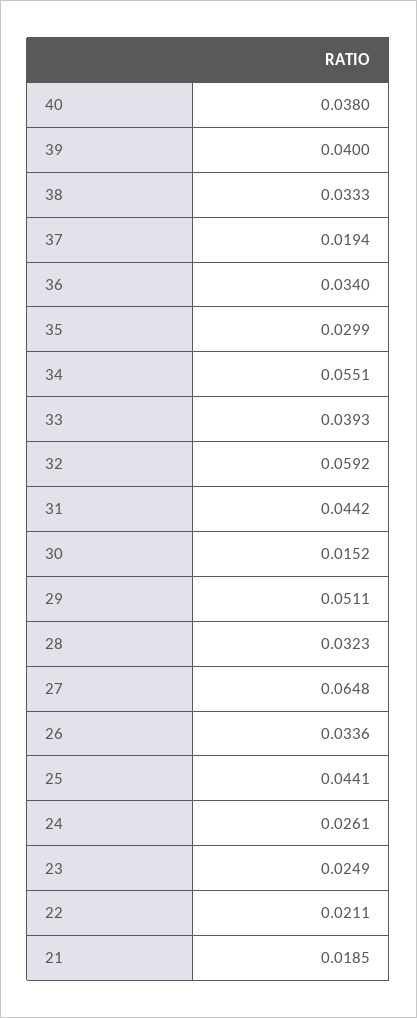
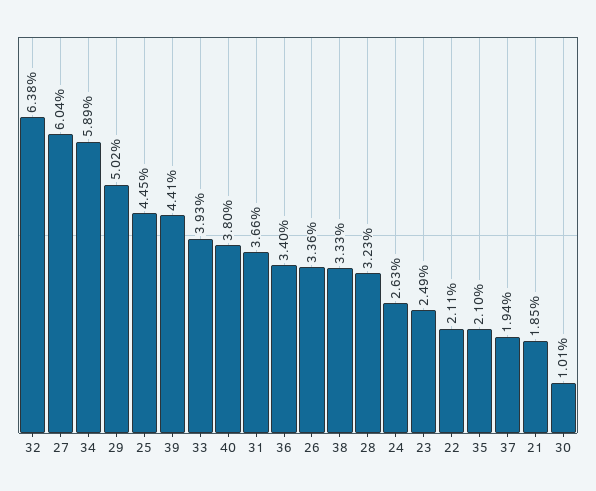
39: 0.04 -> 0.0441
35: 0.0299 -> 0.021
34: 0.0551 -> 0.0589
32: 0.0592 -> 0.0638
31: 0.0442 -> 0.0366
30: 0.0152 -> 0.0101
29: 0.0511 -> 0.0502
27: 0.0648 -> 0.0604
25: 0.0441 -> 0.0445
24: 0.0261 -> 0.0263

